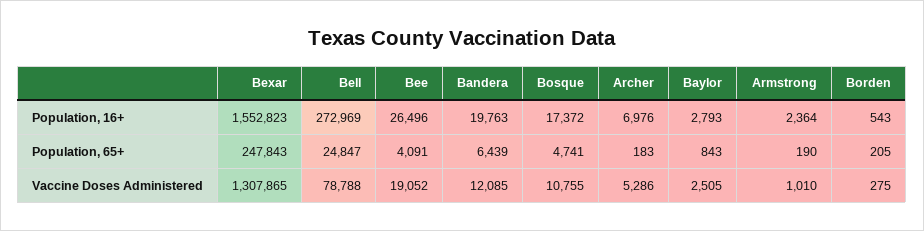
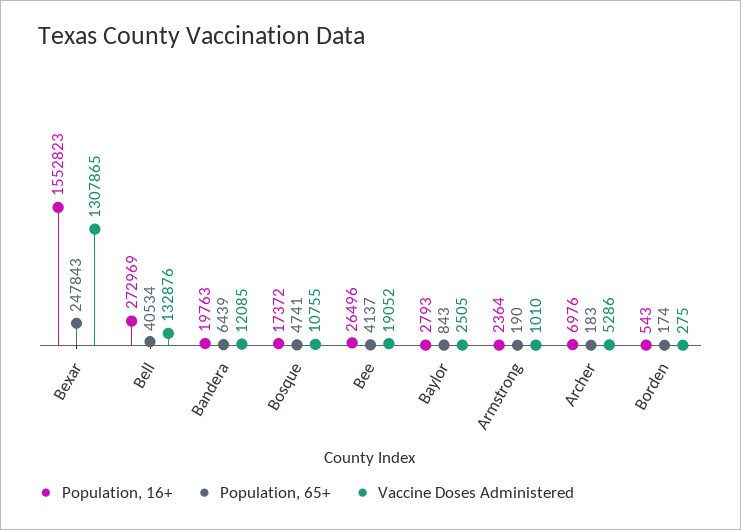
Population, 65+, Bell: 24847 -> 40534
Population, 65+, Bee: 4091 -> 4137
Population, 65+, Borden: 205 -> 174
Vaccine Doses Administered, Bell: 78788 -> 132876

